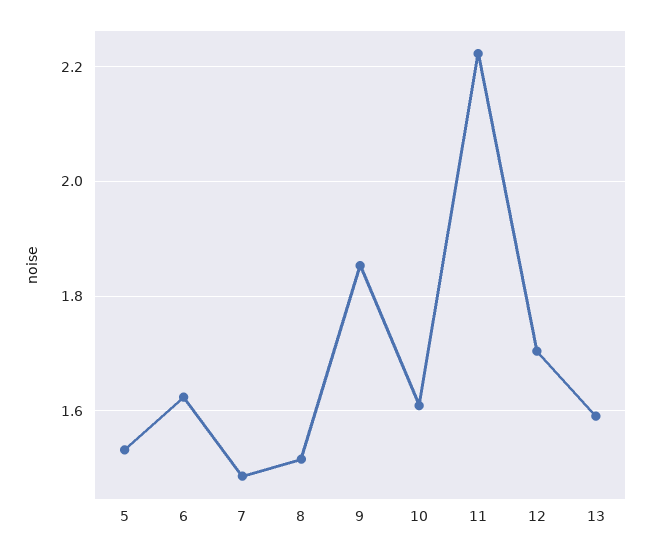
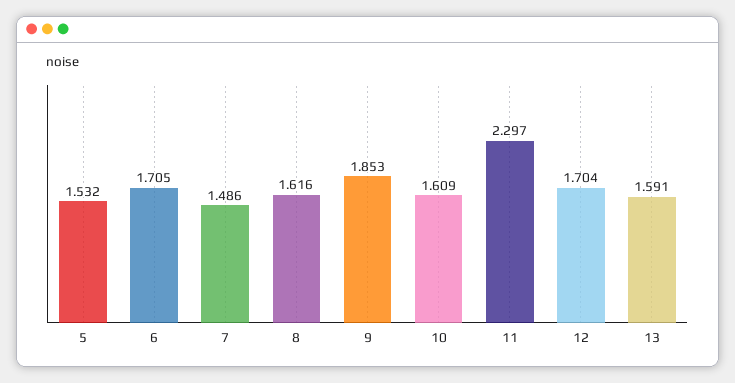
6: 1.62 -> 1.705
8: 1.52 -> 1.616
11: 2.22 -> 2.297

